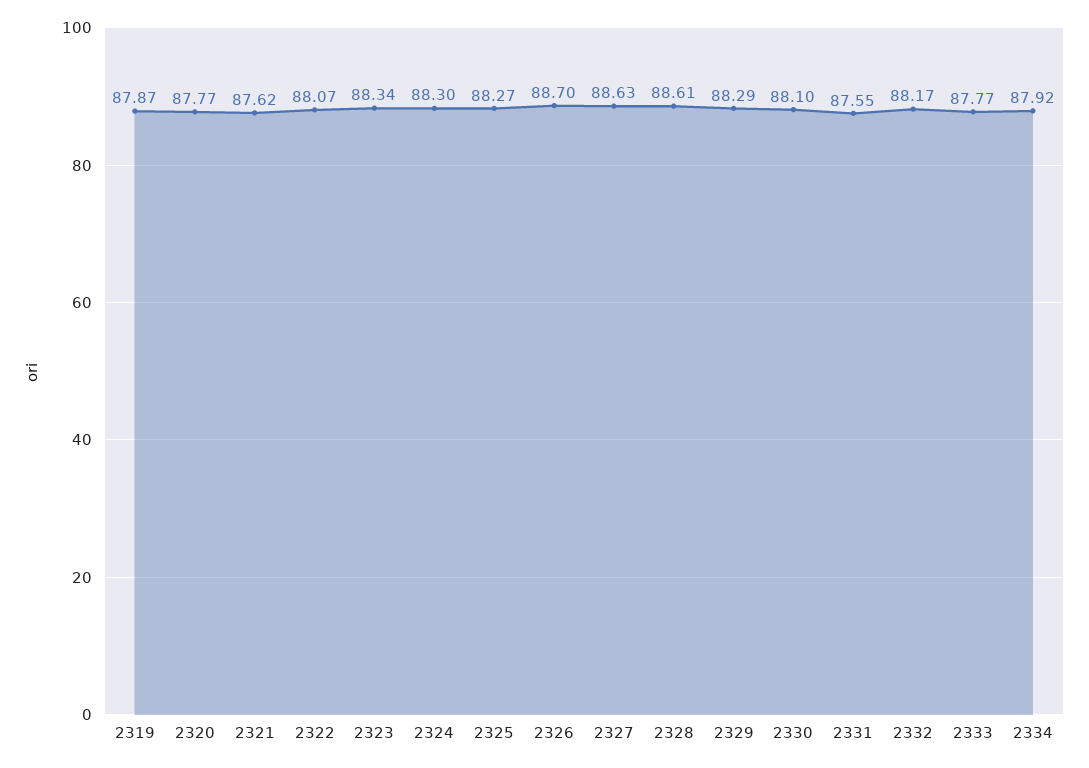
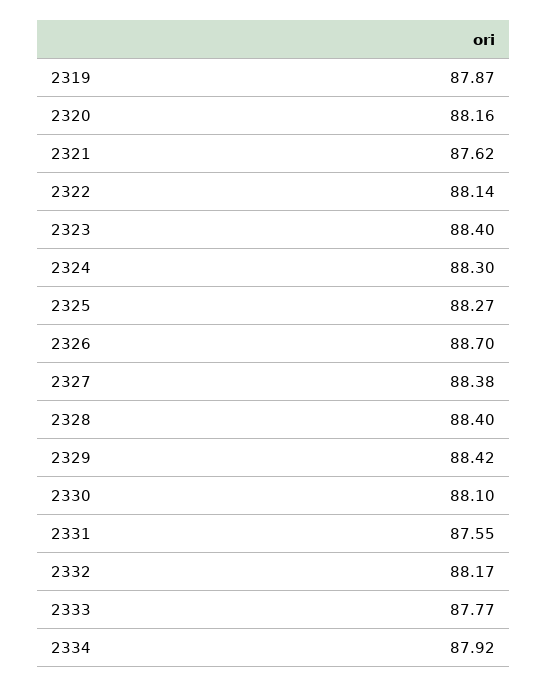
2320: 87.77 -> 88.16
2322: 88.07 -> 88.14
2323: 88.34 -> 88.4
2327: 88.63 -> 88.38
2328: 88.61 -> 88.4
2329: 88.29 -> 88.42

